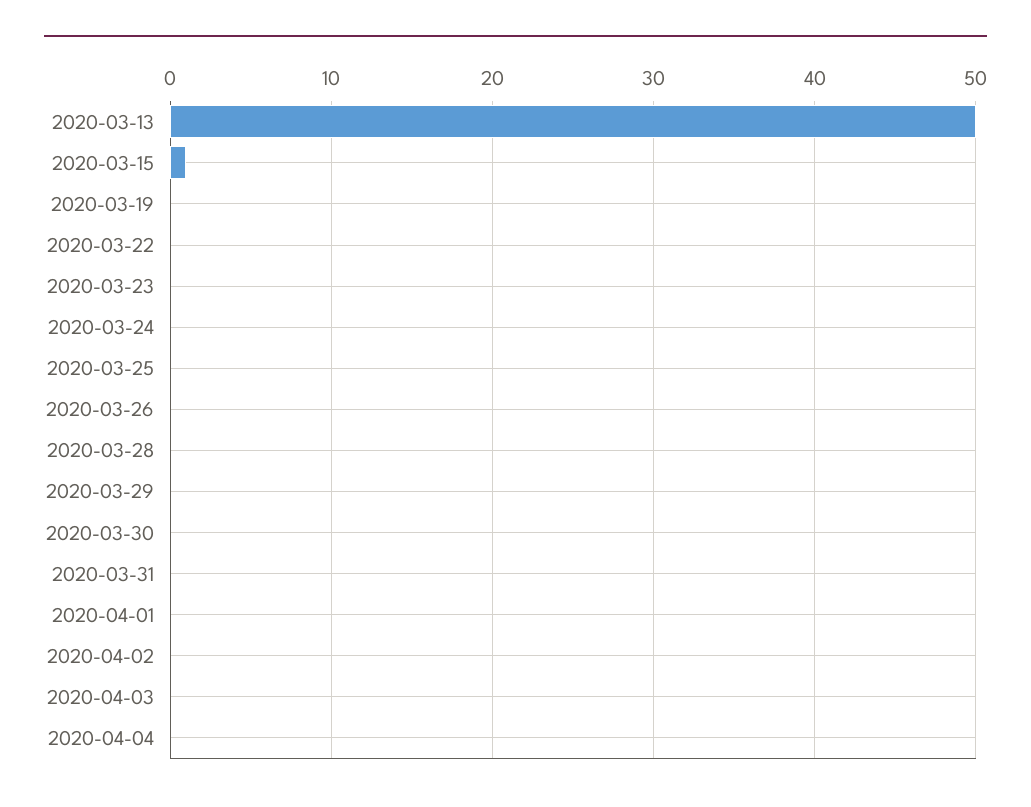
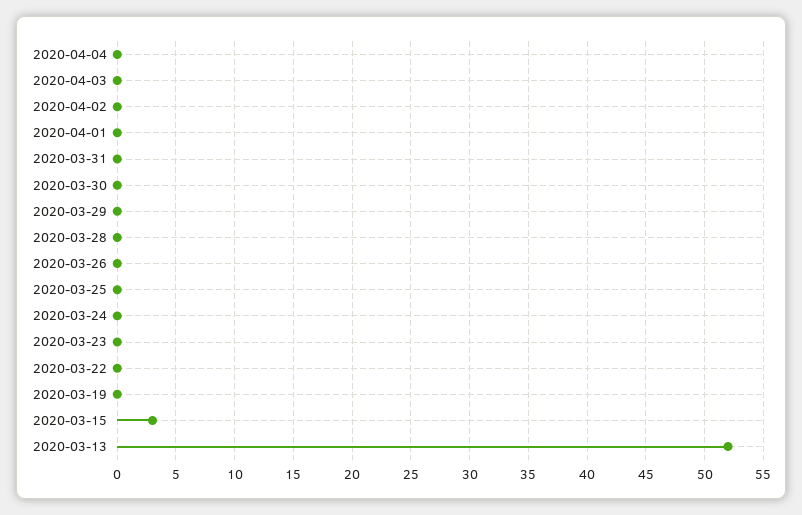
2020-03-13: 50 -> 52
2020-03-15: 1 -> 3

